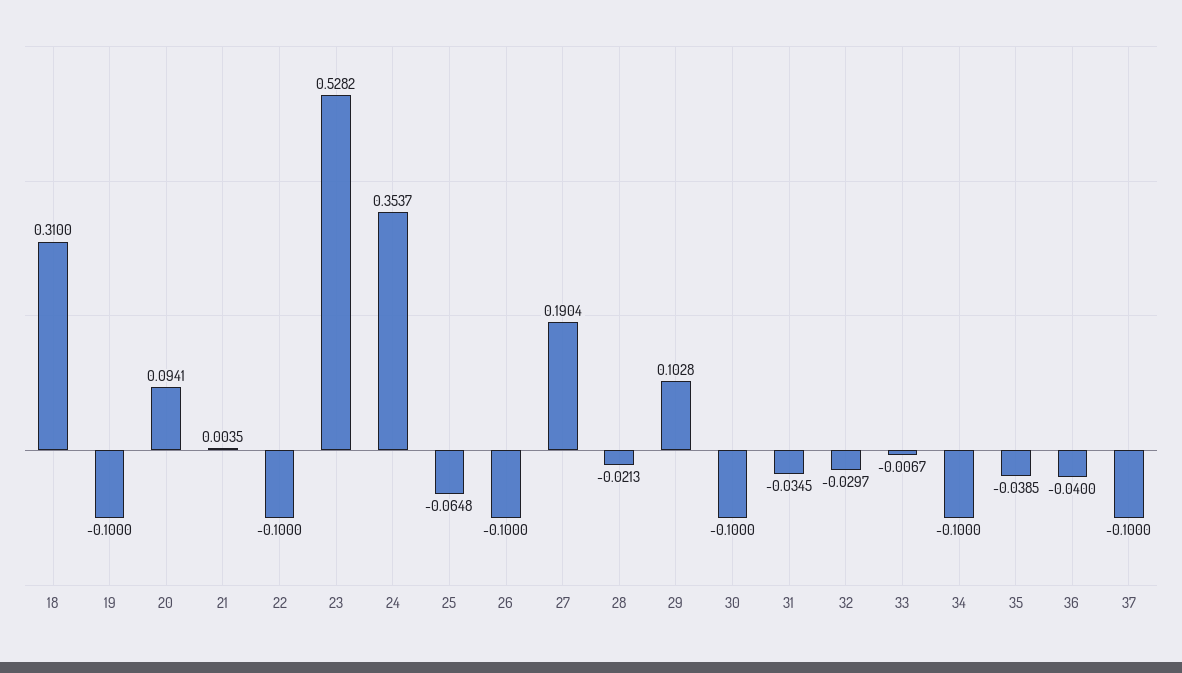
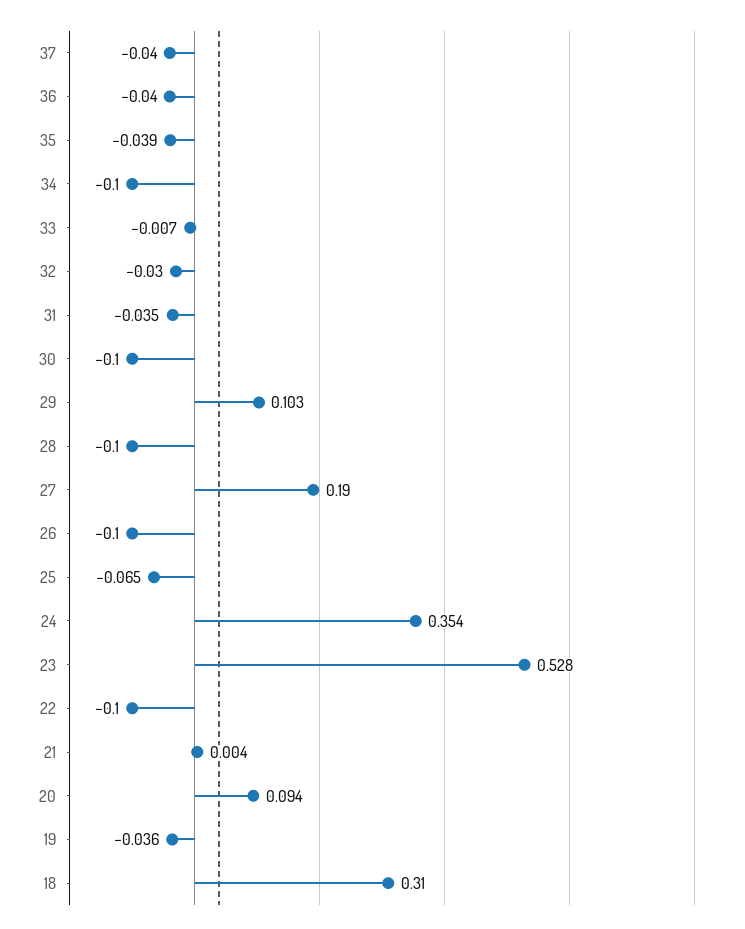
19: -0.1 -> -0.036
28: -0.0213 -> -0.1
37: -0.1 -> -0.04

